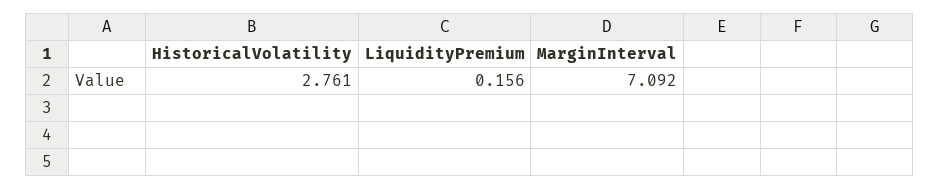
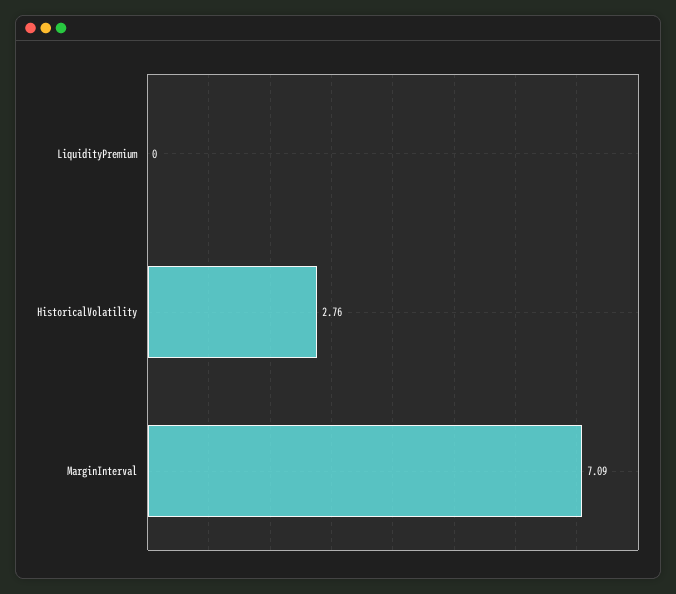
LiquidityPremium: 0.156 -> 0

